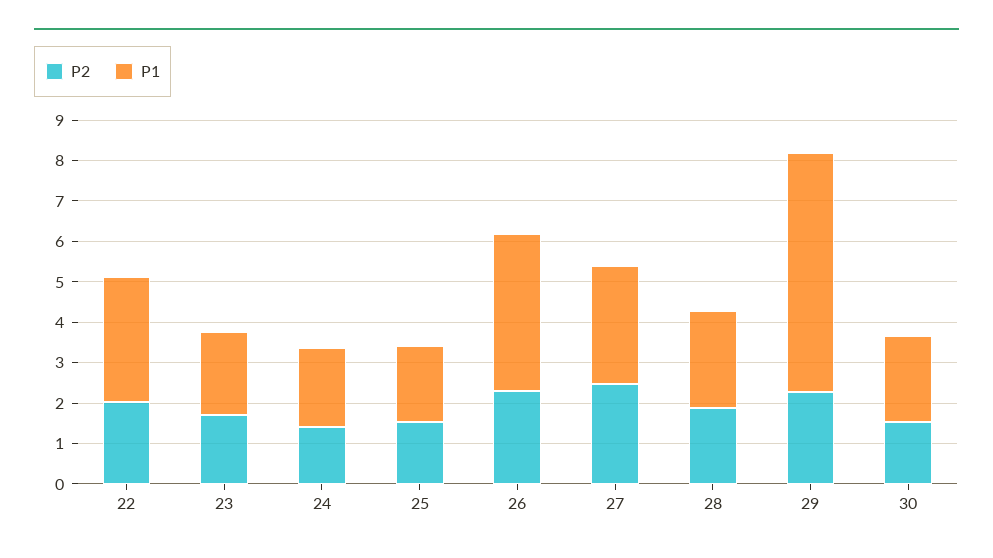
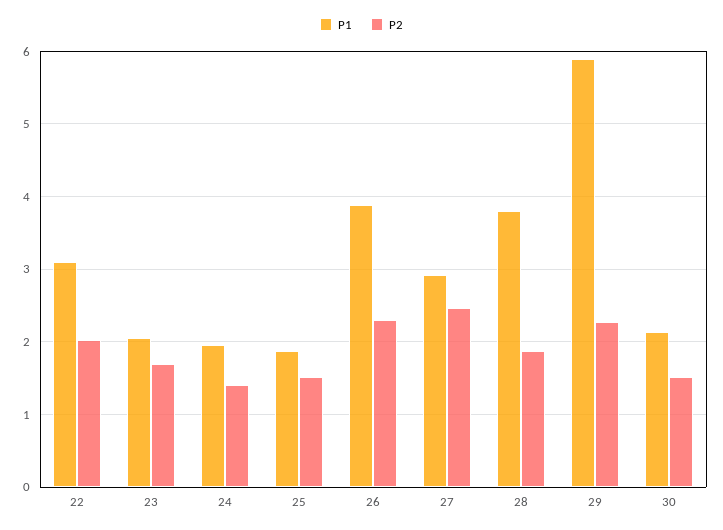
P1, 28: 2.4 -> 3.8

